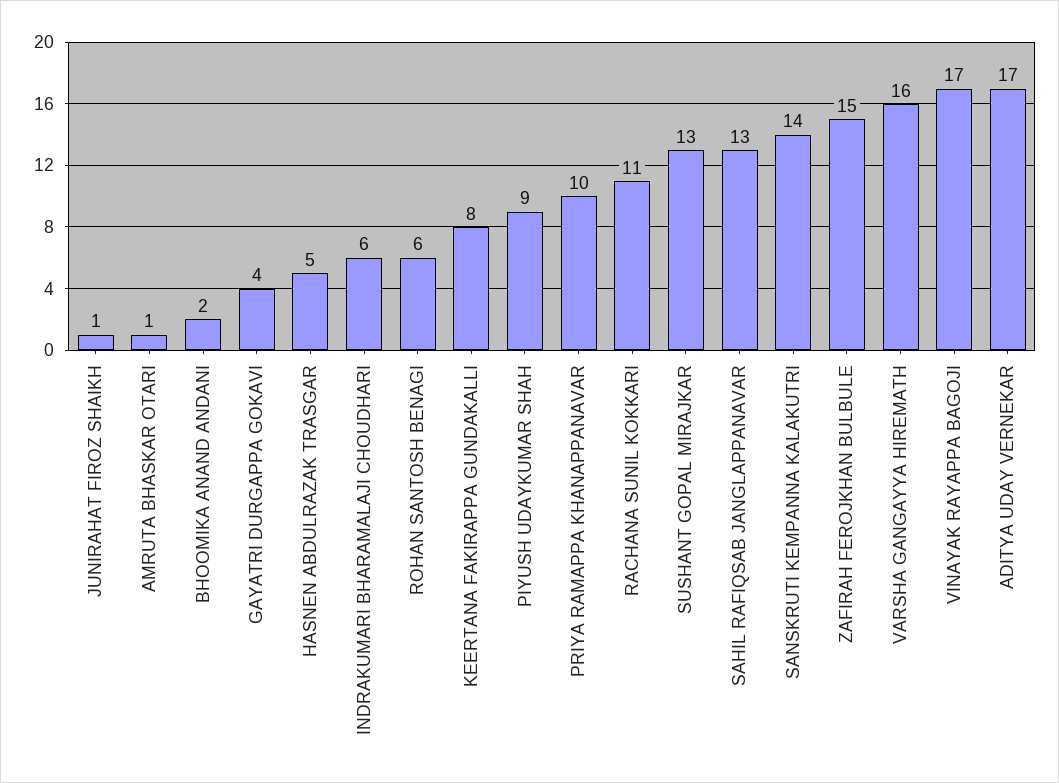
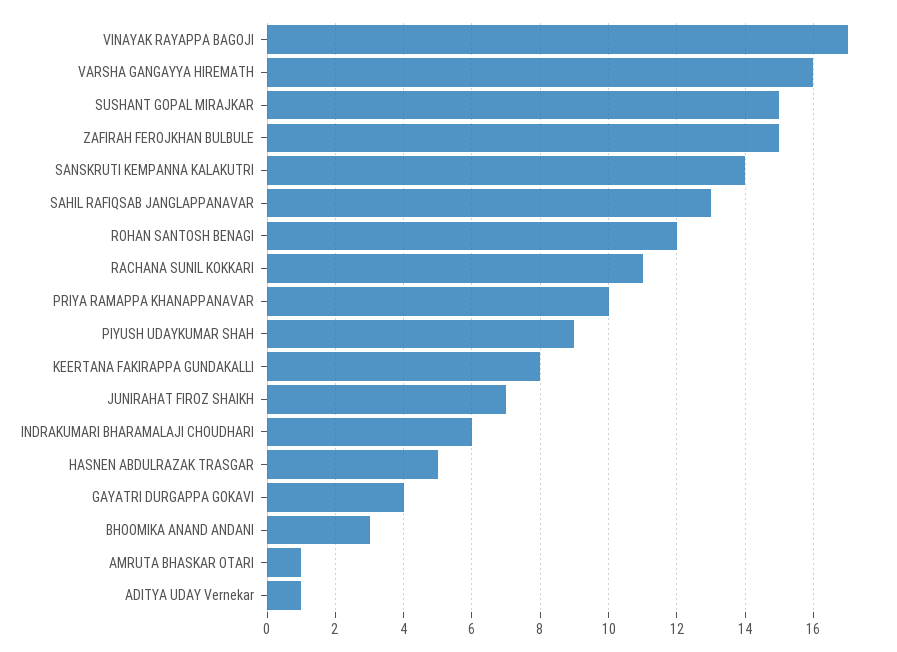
JUNIRAHAT FIROZ SHAIKH: 1 -> 7
BHOOMIKA ANAND ANDANI: 2 -> 3
ROHAN SANTOSH BENAGI: 6 -> 12
SUSHANT GOPAL MIRAJKAR: 13 -> 15
ADITYA UDAY VERNEKAR: 17 -> 1

